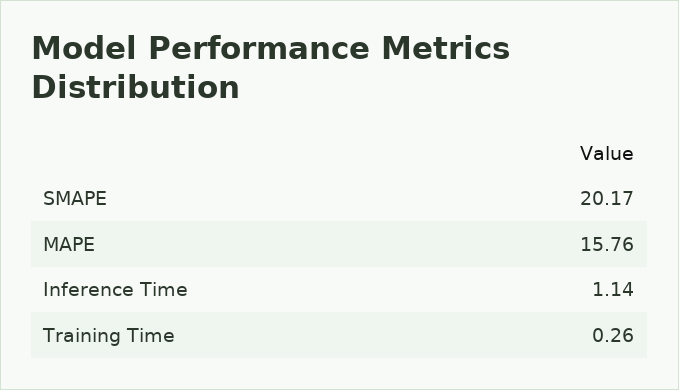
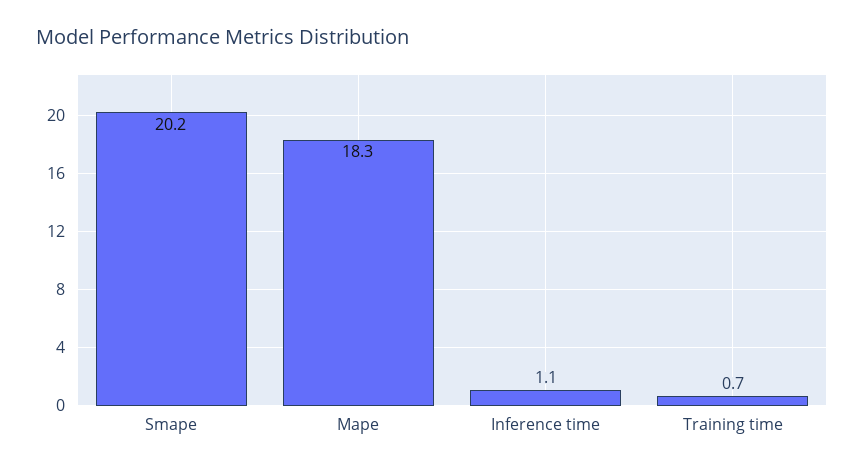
MAPE: 15.76 -> 18.3
Training Time: 0.26 -> 0.7

